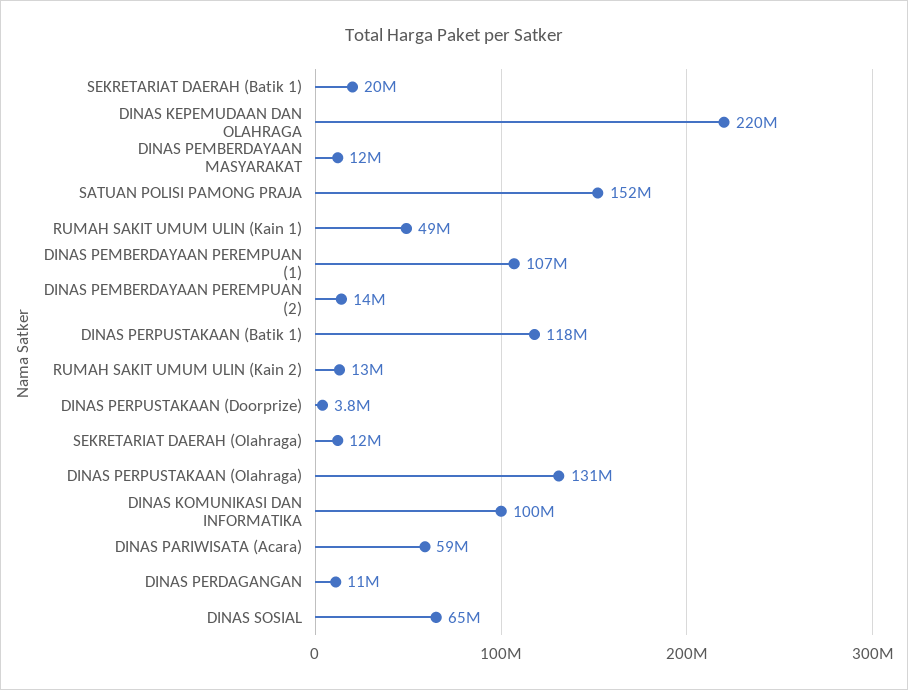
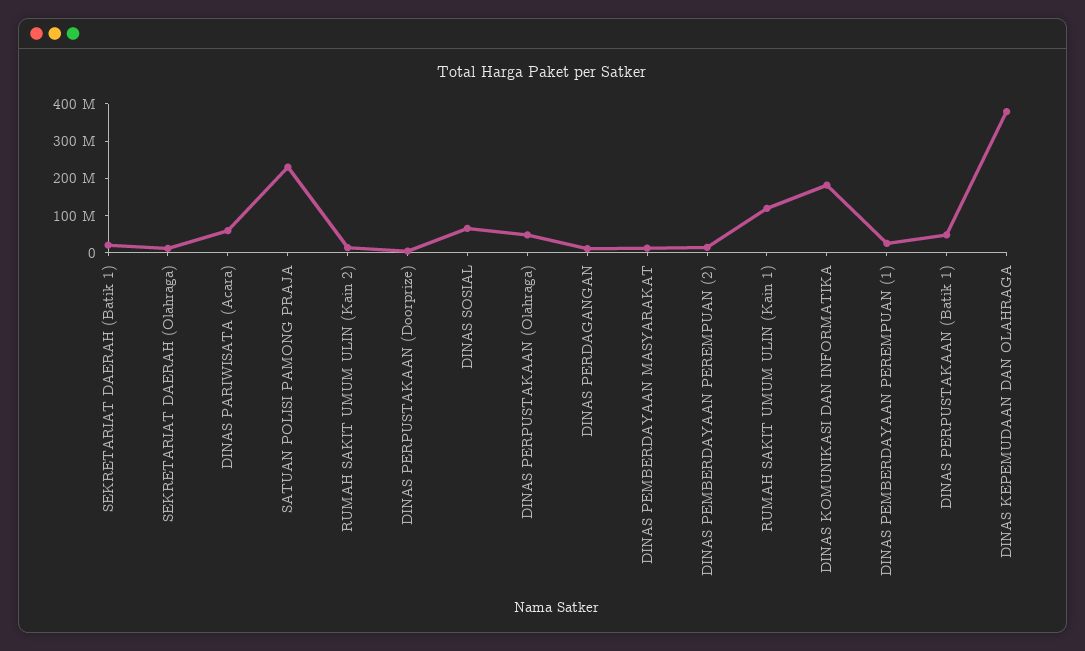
DINAS KEPEMUDAAN DAN OLAHRAGA: 220000000 -> 375000000
SATUAN POLISI PAMONG PRAJA: 152000000 -> 225000000
RUMAH SAKIT UMUM ULIN (Kain 1): 49000000 -> 125000000
DINAS PEMBERDAYAAN PEREMPUAN (1): 107000000 -> 25000000
DINAS PERPUSTAKAAN (Batik 1): 118000000 -> 50000000
DINAS PERPUSTAKAAN (Olahraga): 131000000 -> 50000000
DINAS KOMUNIKASI DAN INFORMATIKA: 100000000 -> 175000000

